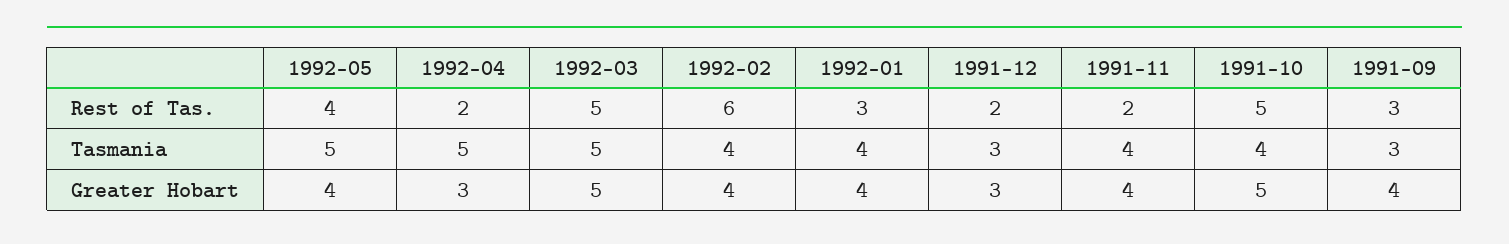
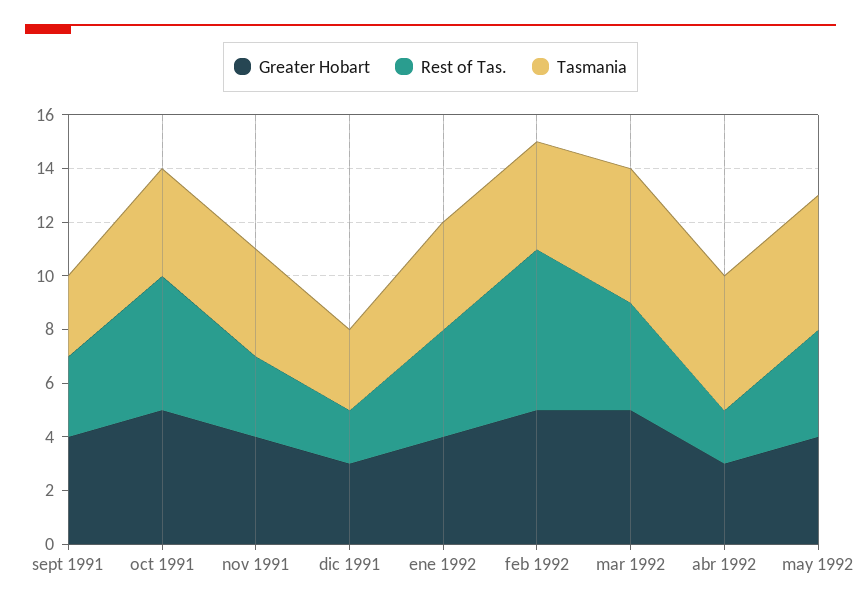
Rest of Tas., 1992-03: 5 -> 4
Rest of Tas., 1992-01: 3 -> 4
Rest of Tas., 1991-11: 2 -> 3
Greater Hobart, 1992-02: 4 -> 5

